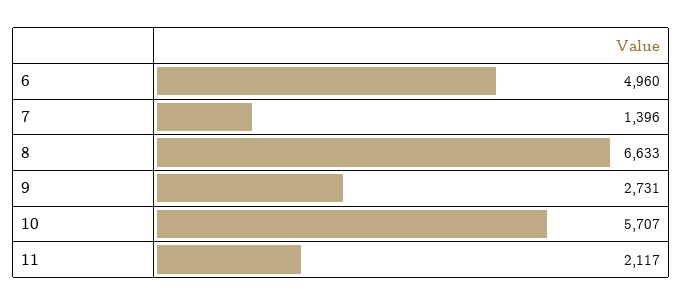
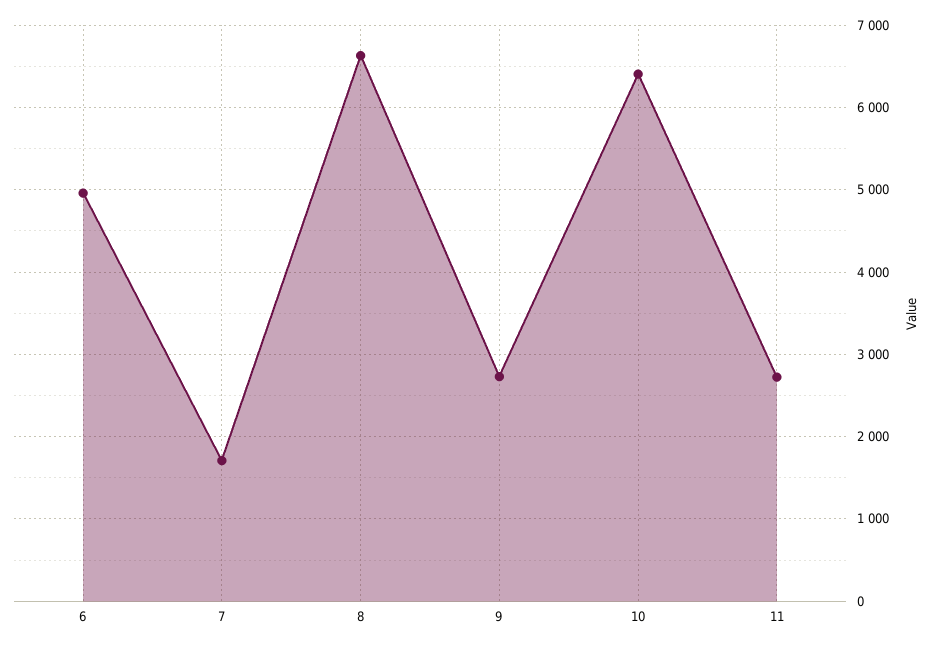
7: 1396 -> 1700
10: 5707 -> 6400
11: 2117 -> 2700

